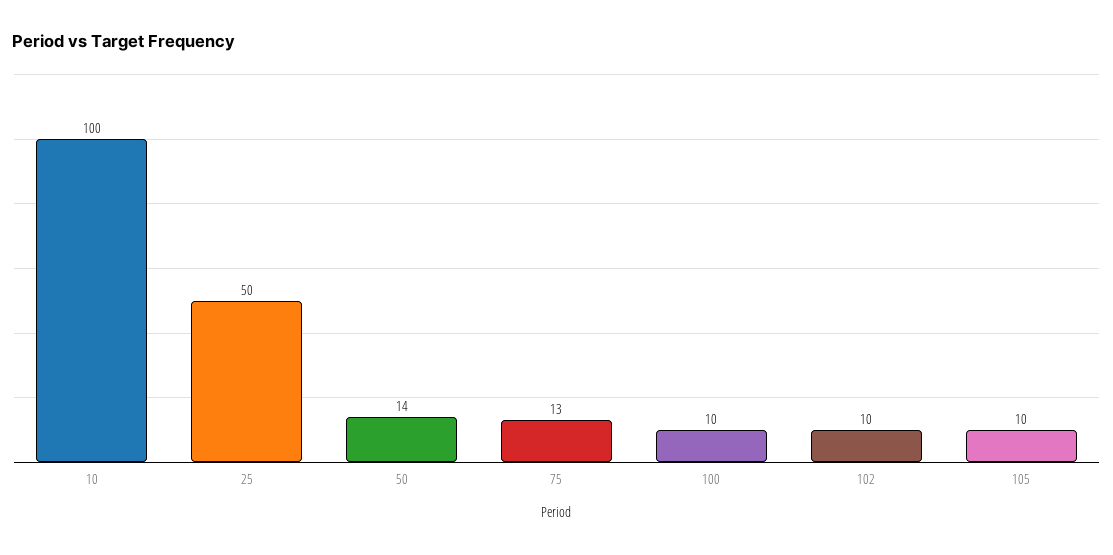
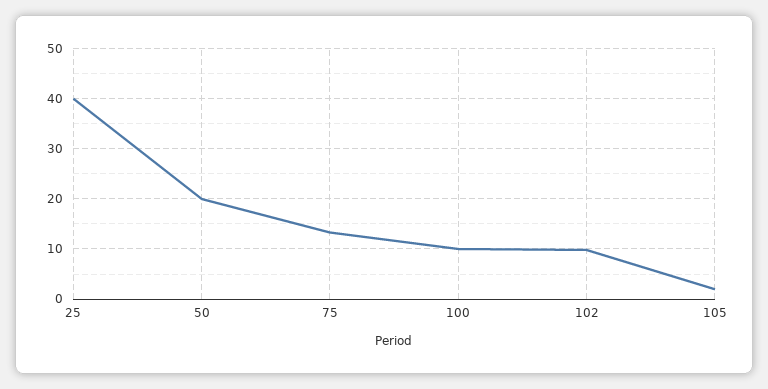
10: 100 -> none
25: 50 -> 40
50: 14 -> 20
105: 10 -> 2

